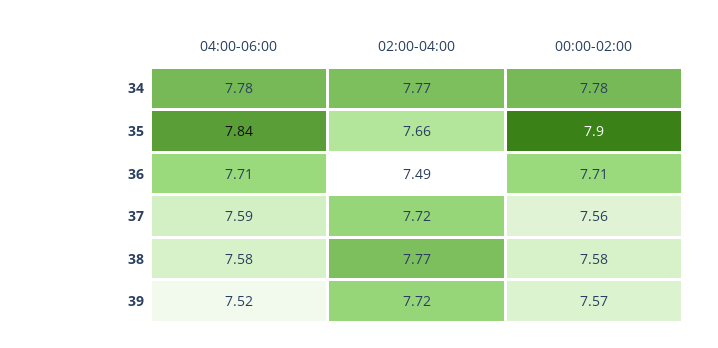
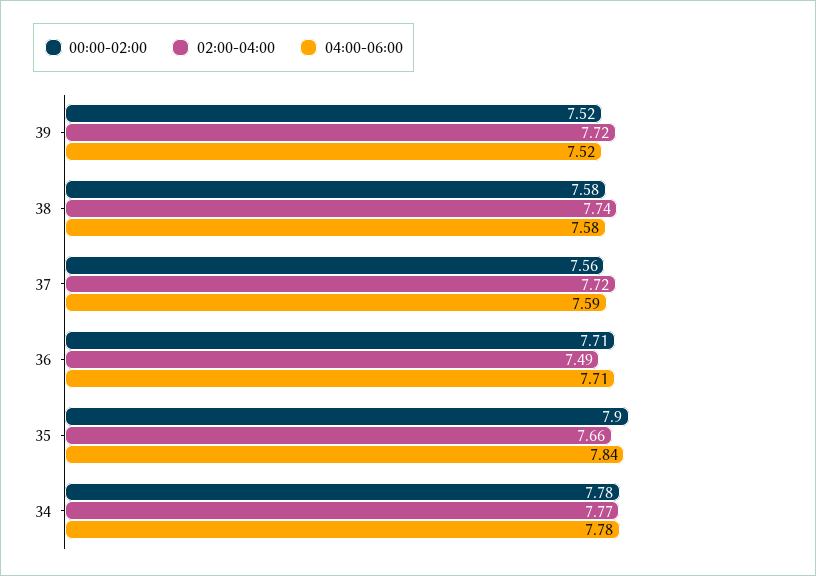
02:00-04:00, 38: 7.77 -> 7.74
00:00-02:00, 39: 7.57 -> 7.52

